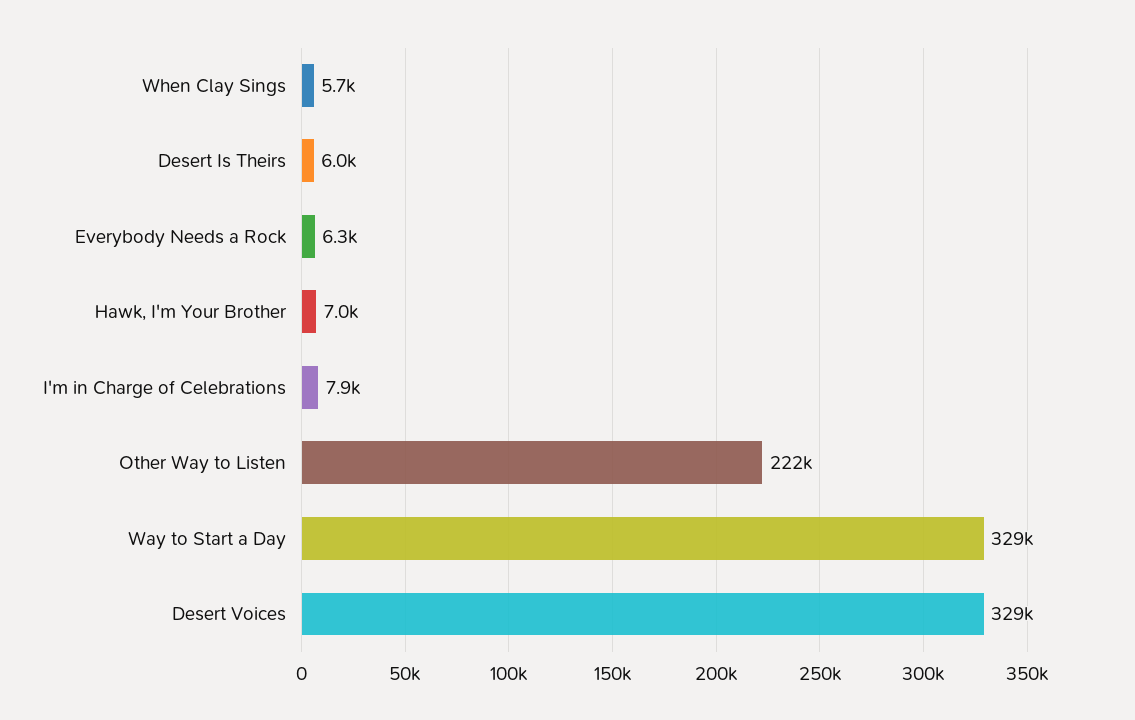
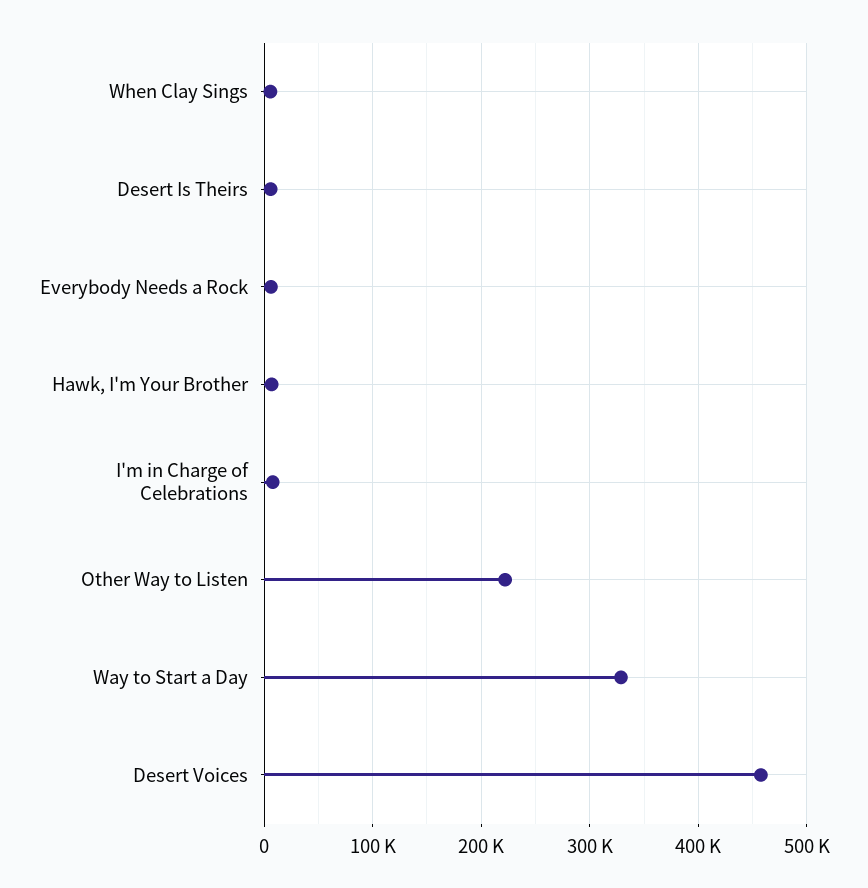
Desert Voices: 329000 -> 460000

